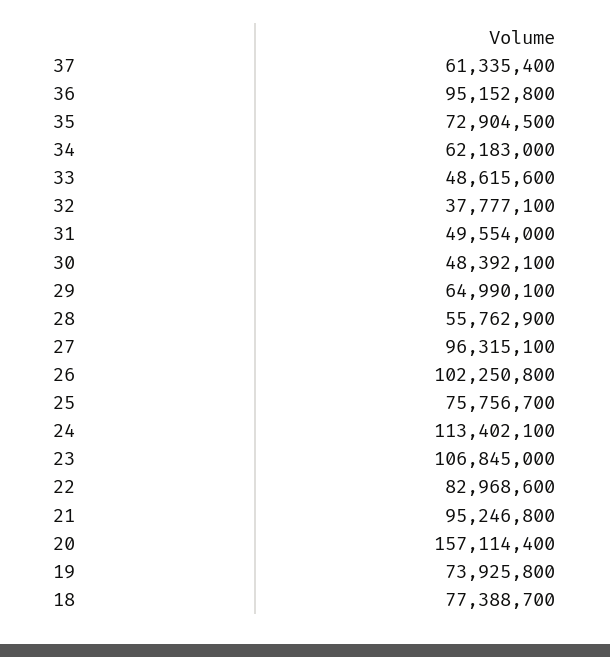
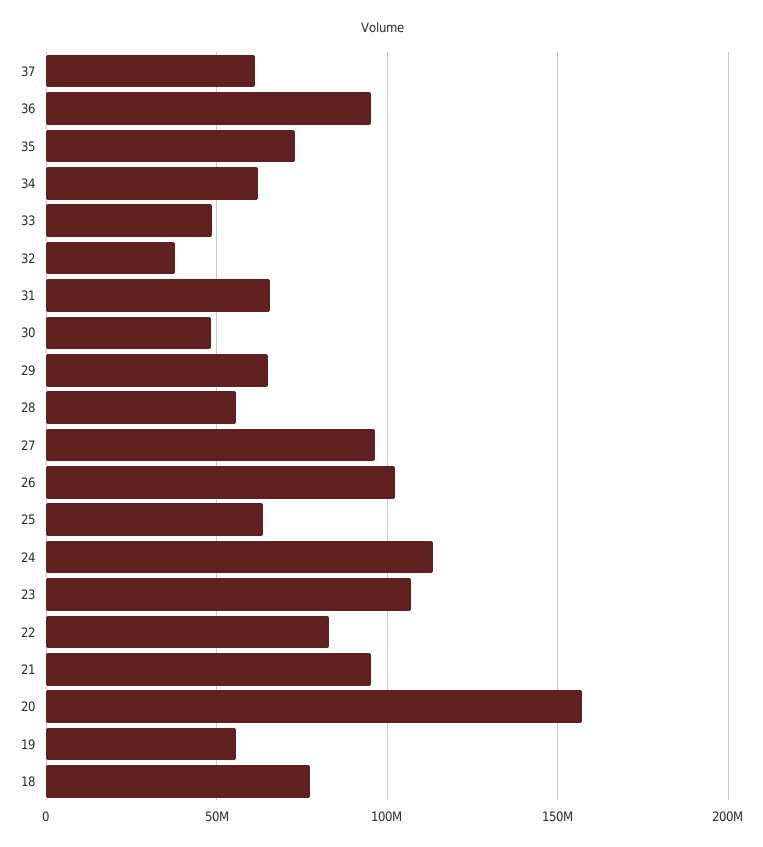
31: 49554000 -> 65000000
25: 75756700 -> 65000000
19: 73925800 -> 55000000

